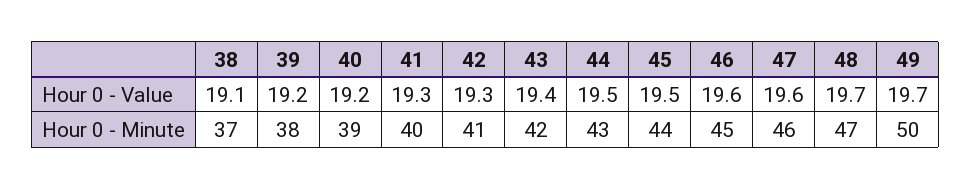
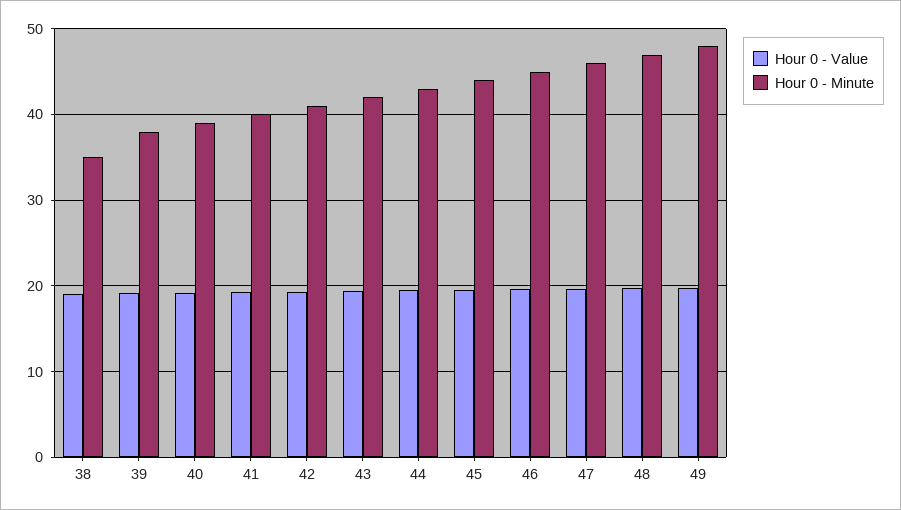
Hour 0 - Minute, 38: 37 -> 35
Hour 0 - Minute, 49: 50 -> 48

